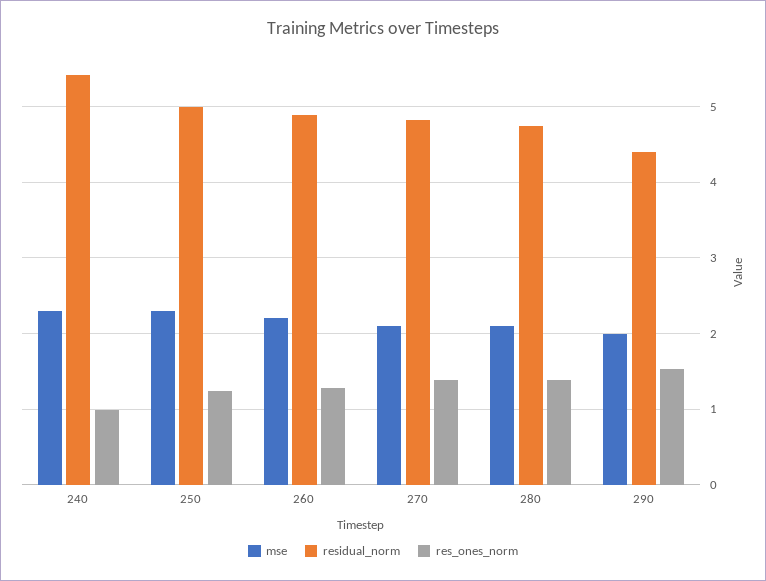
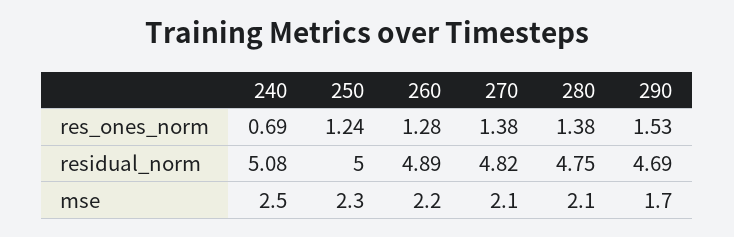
mse, 240: 2.3 -> 2.5
residual_norm, 240: 5.4 -> 5.08
res_ones_norm, 240: 1 -> 0.69
mse, 290: 2 -> 1.7
residual_norm, 290: 4.4 -> 4.69

